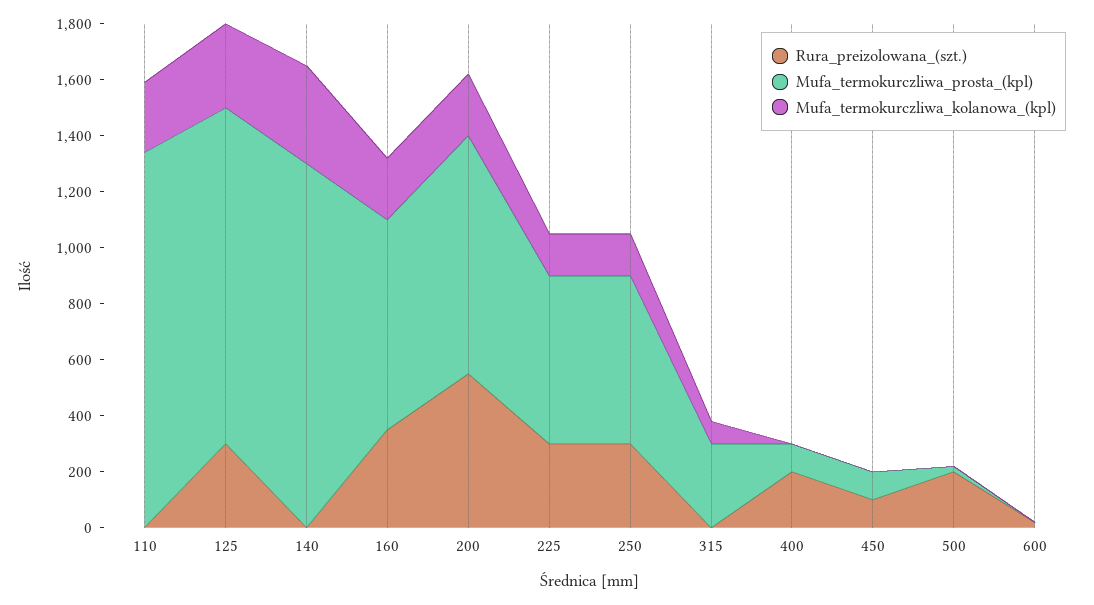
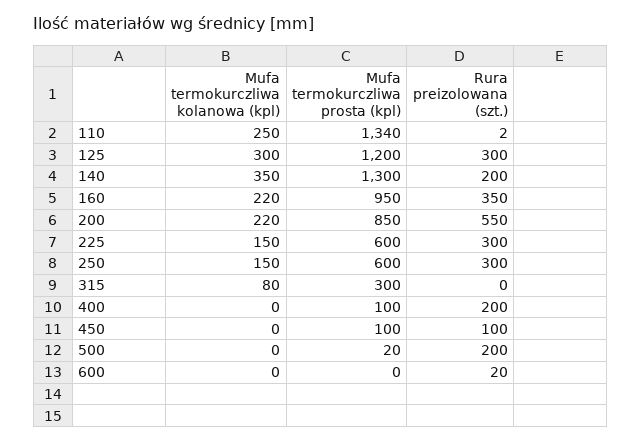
Rura_preizolowana_(szt.), 140: 0 -> 200
Mufa_termokurczliwa_prosta_(kpl), 160: 750 -> 950

